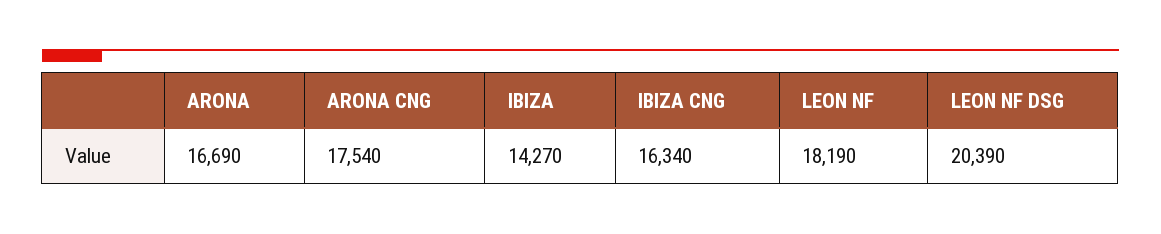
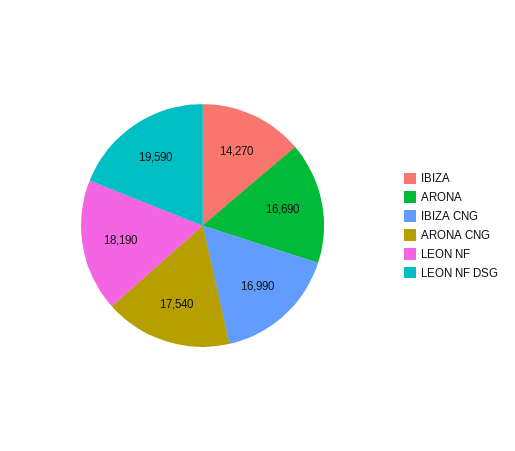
IBIZA CNG: 16340 -> 16990
LEON NF DSG: 20390 -> 19590

